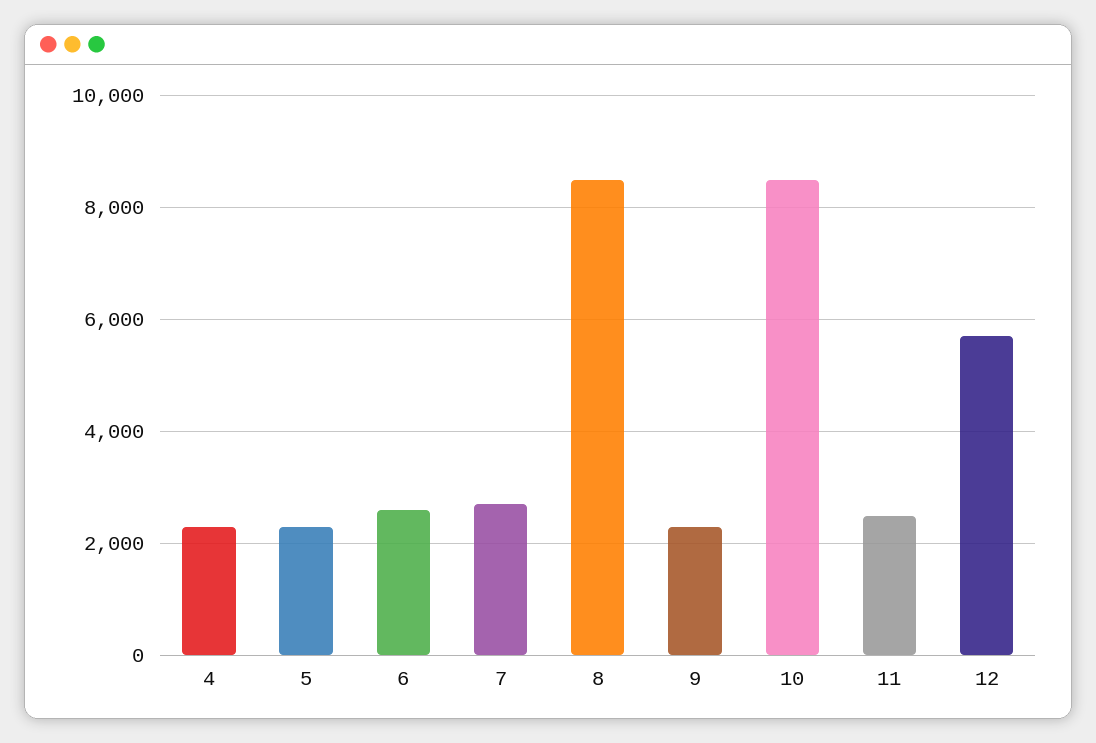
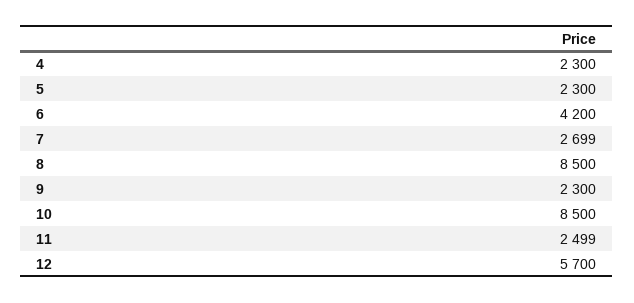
6: 2600 -> 4200

